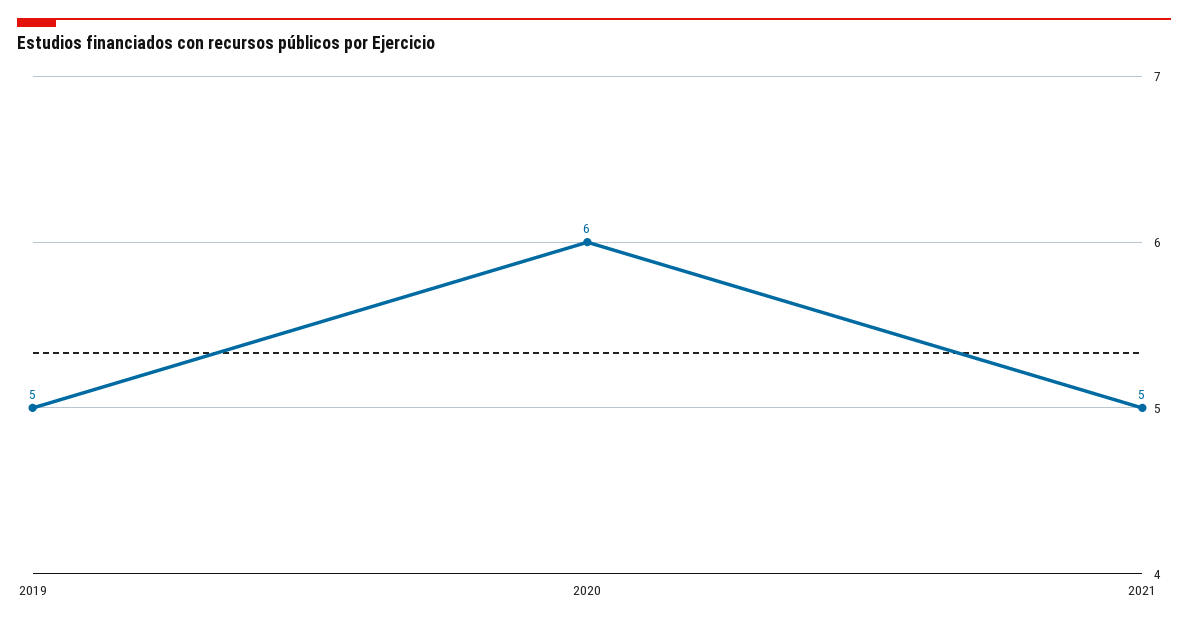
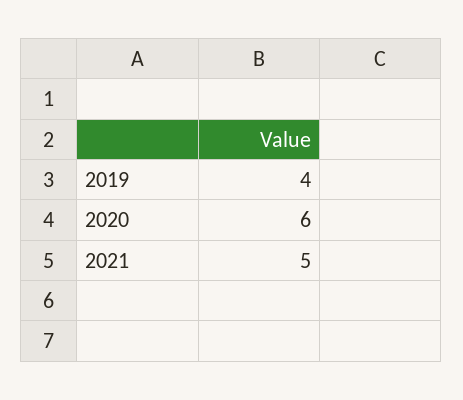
2019: 5 -> 4

